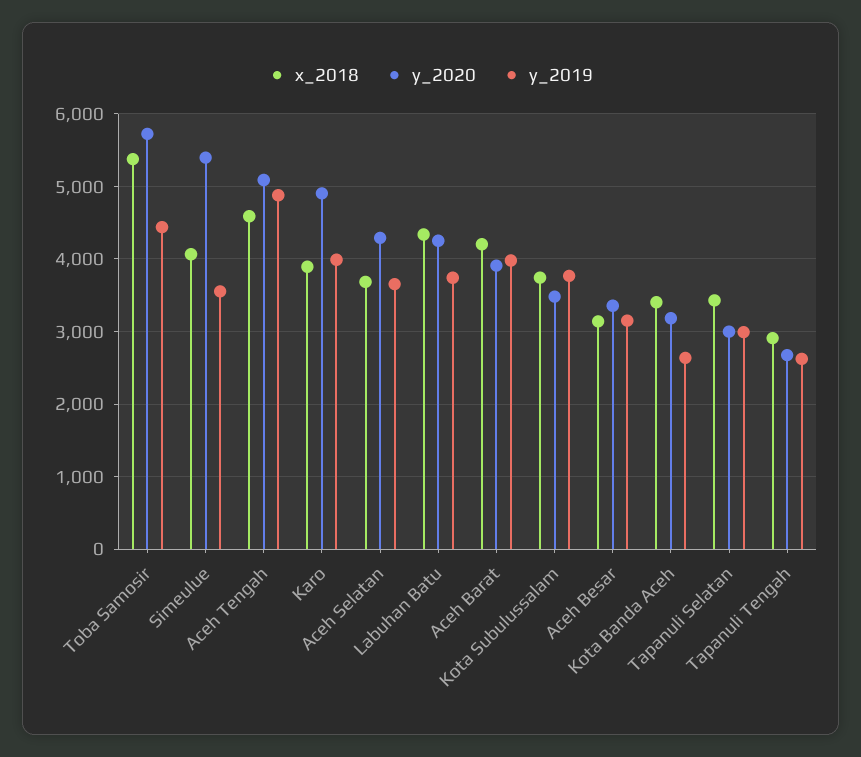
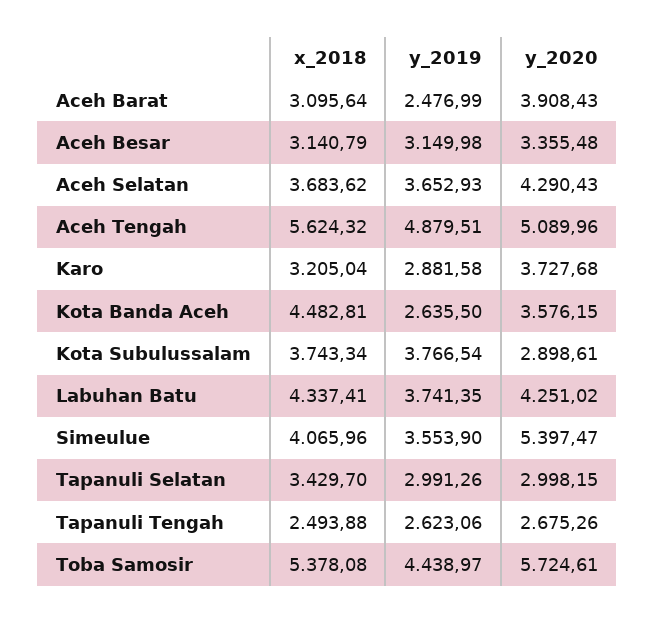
x_2018, Aceh Tengah: 4600 -> 5624.32
x_2018, Karo: 3900 -> 3205.04
y_2020, Karo: 4900 -> 3727.68
y_2019, Karo: 4000 -> 2881.58
x_2018, Aceh Barat: 4200 -> 3095.64
y_2019, Aceh Barat: 4000 -> 2476.99
y_2020, Kota Subulussalam: 3500 -> 2898.61
x_2018, Kota Banda Aceh: 3400 -> 4482.81
y_2020, Kota Banda Aceh: 3200 -> 3576.15
x_2018, Tapanuli Tengah: 2900 -> 2493.88

